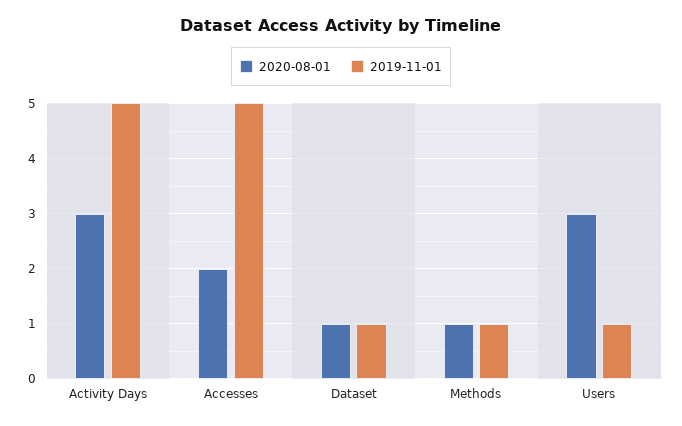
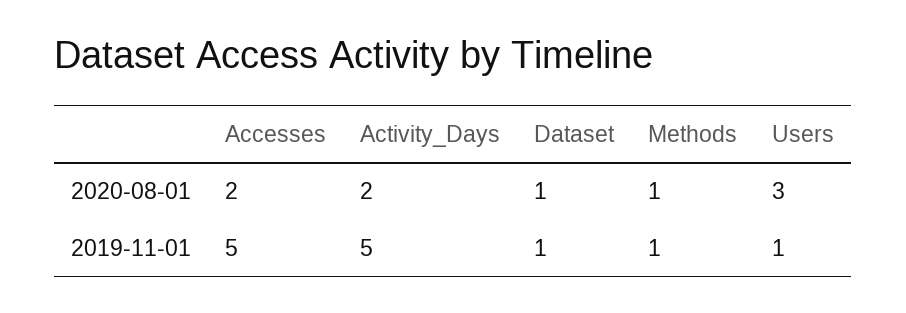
2020-08-01, Activity Days: 3 -> 2

